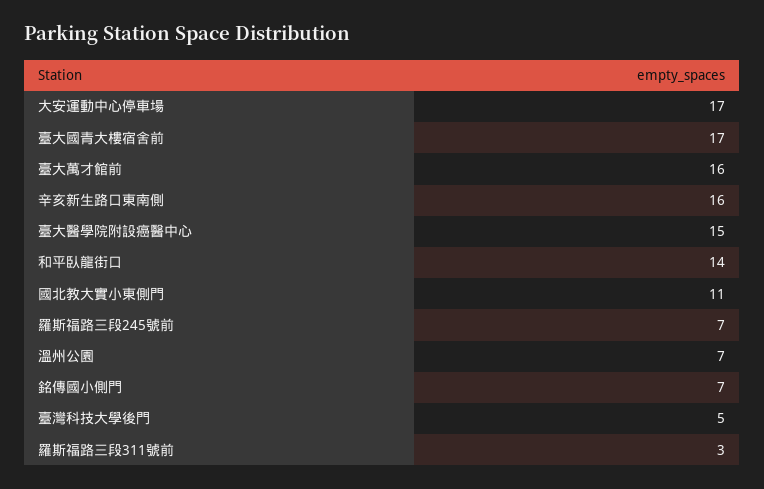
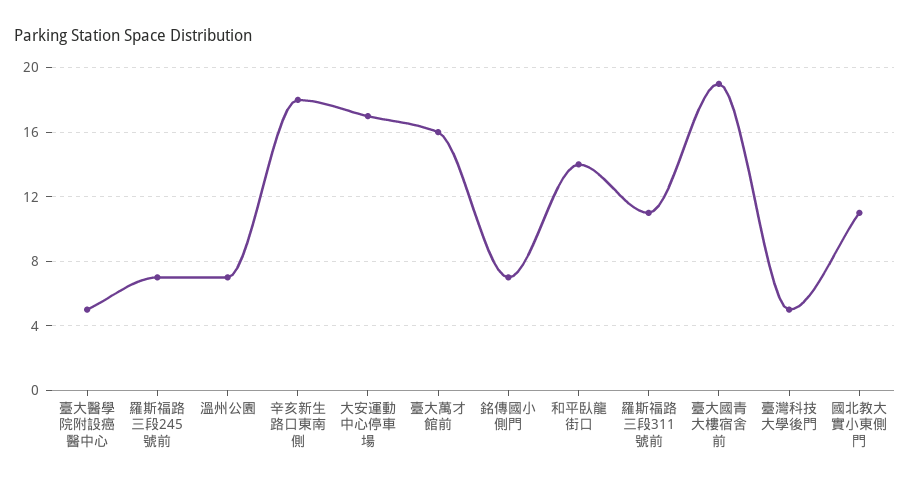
臺大國青大樓宿舍前: 17 -> 19
辛亥新生路口東南側: 16 -> 18
臺大醫學院附設癌醫中心: 15 -> 5
羅斯福路三段311號前: 3 -> 11

